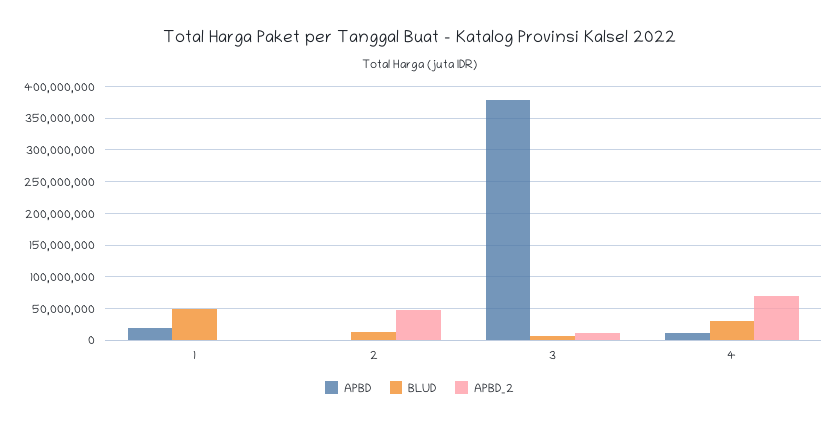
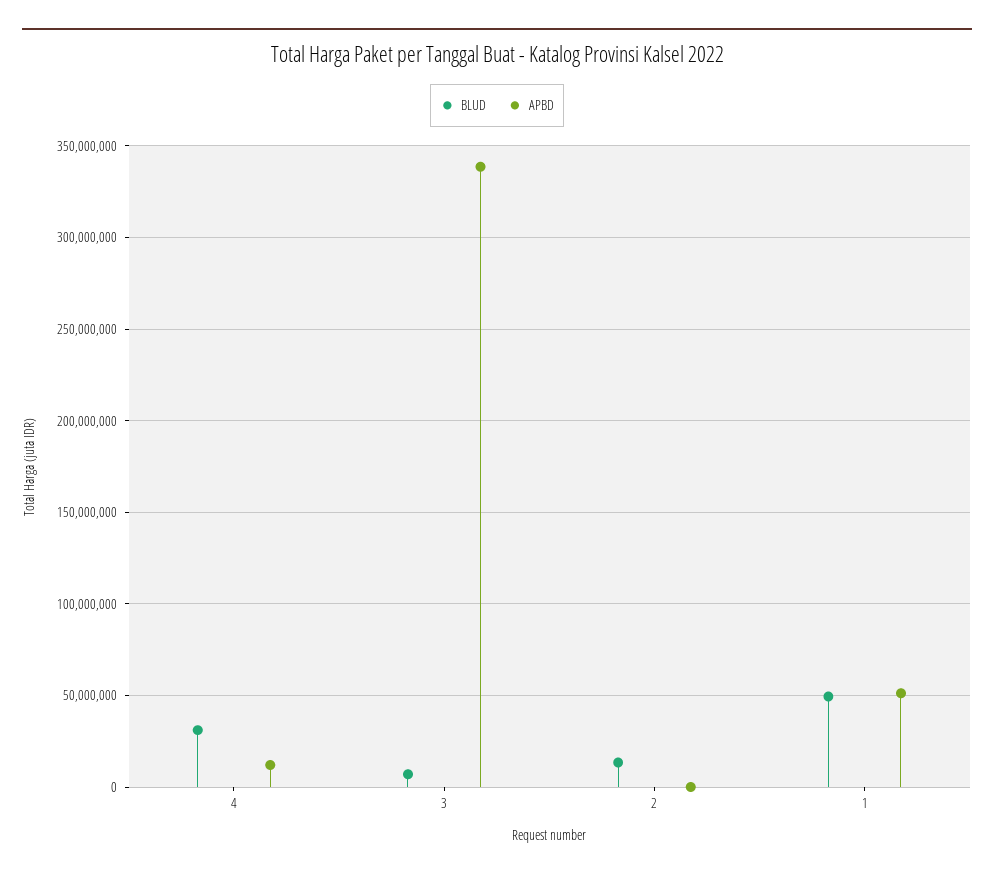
APBD, 1: 20000000 -> 50000000
APBD_2, 1: 0 -> none
APBD_2, 2: 50000000 -> none
APBD, 3: 380000000 -> 340000000
APBD_2, 3: 10000000 -> none
APBD_2, 4: 70000000 -> none

